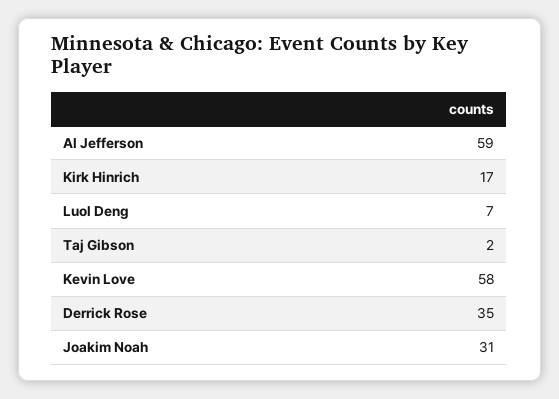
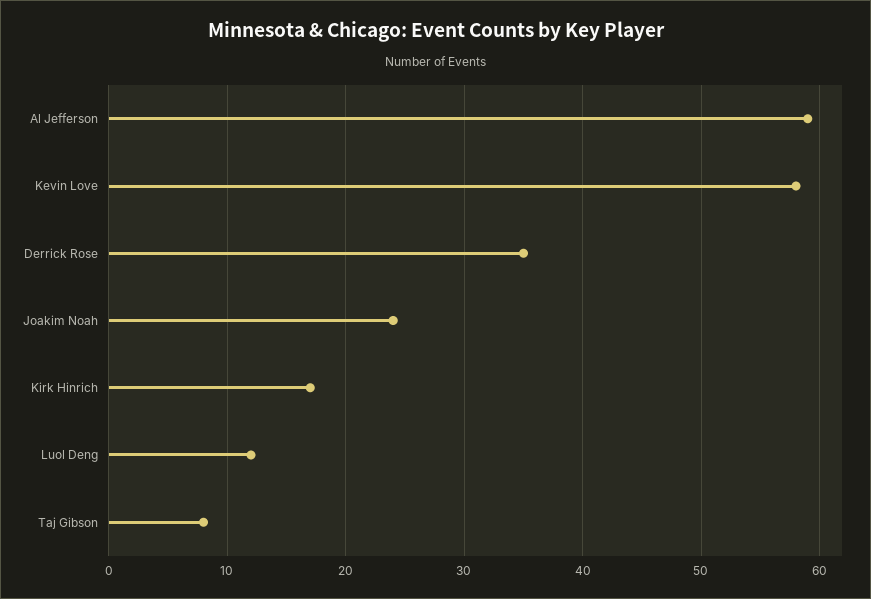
Luol Deng: 7 -> 12
Taj Gibson: 2 -> 8
Joakim Noah: 31 -> 24

